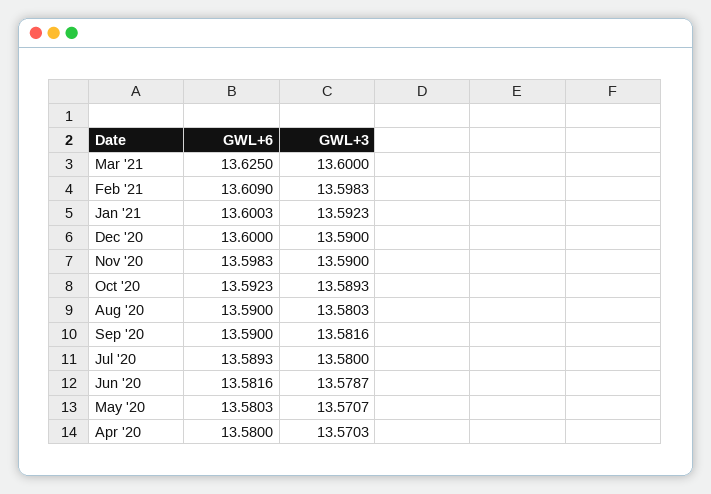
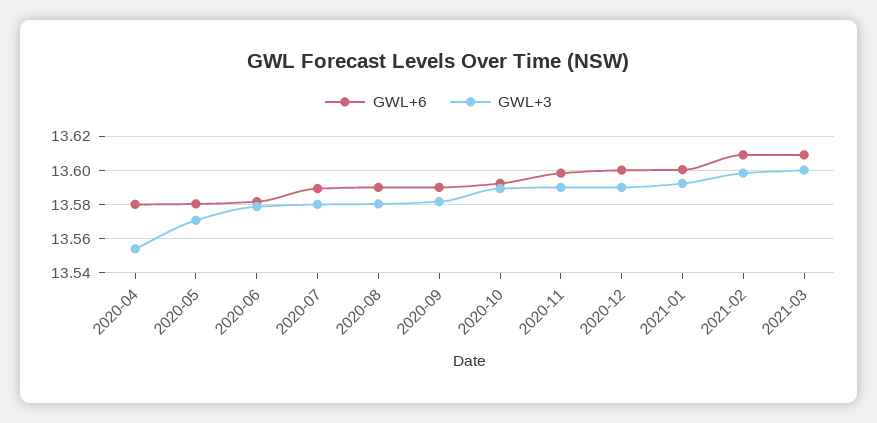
GWL+6, Mar '21: 13.625 -> 13.61
GWL+3, Apr '20: 13.5703 -> 13.555

